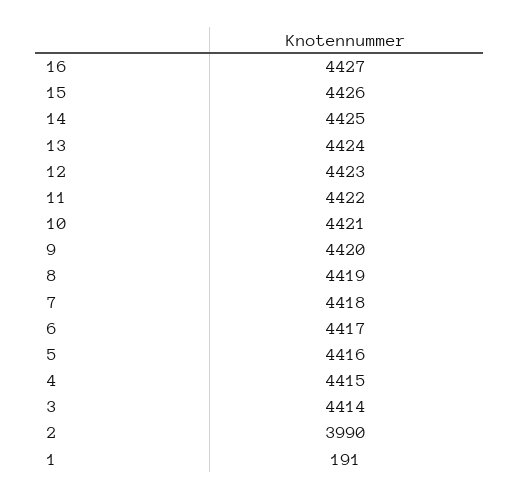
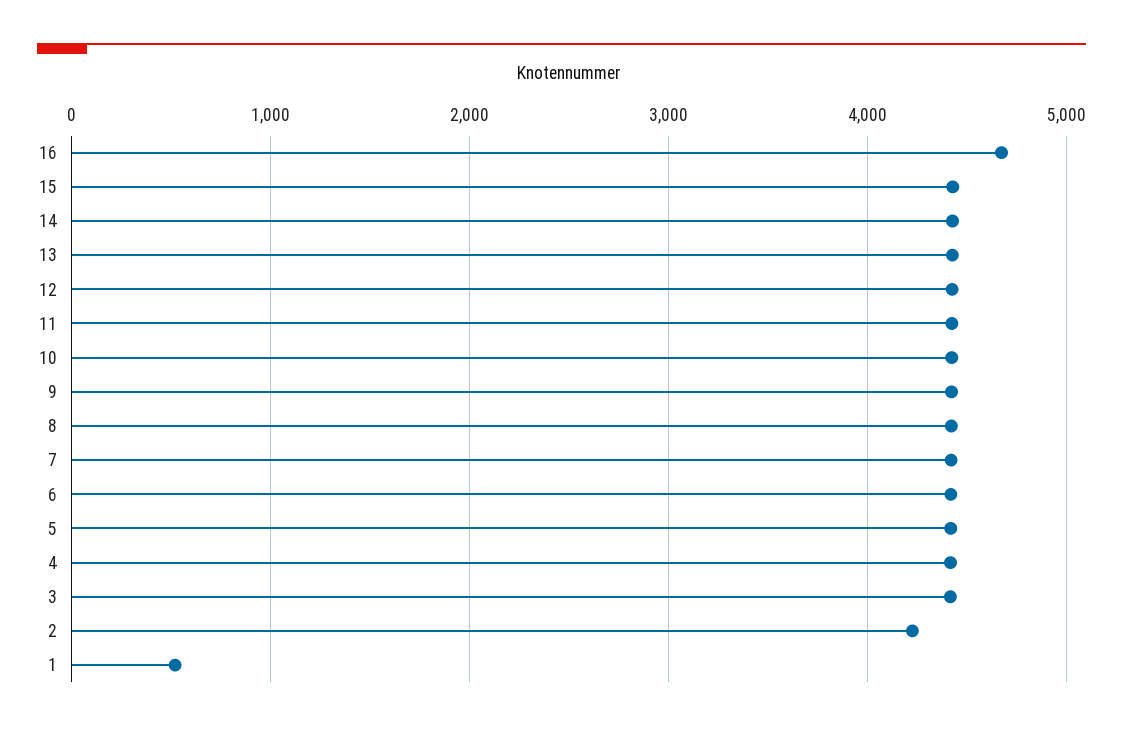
16: 4427 -> 4700
2: 3990 -> 4200
1: 191 -> 500

